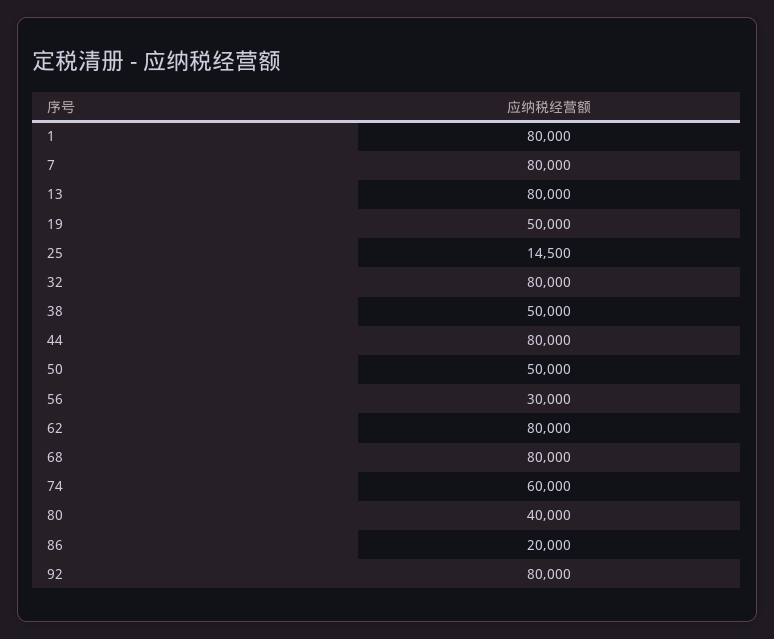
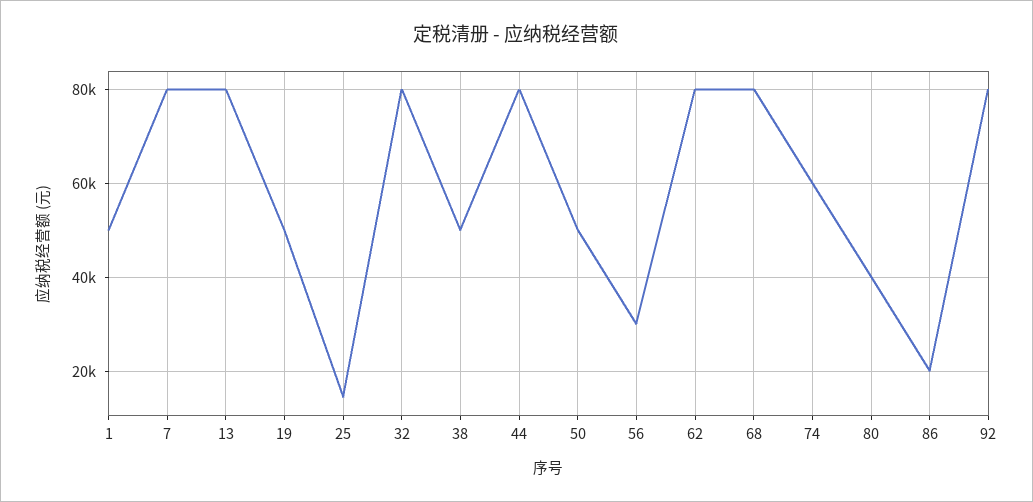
1: 80000 -> 50000

